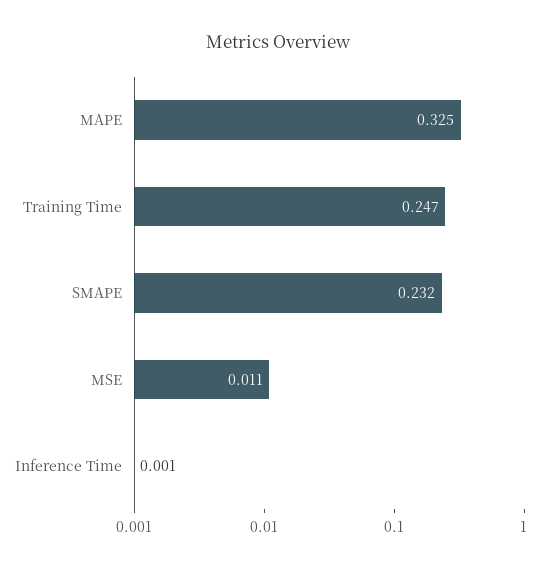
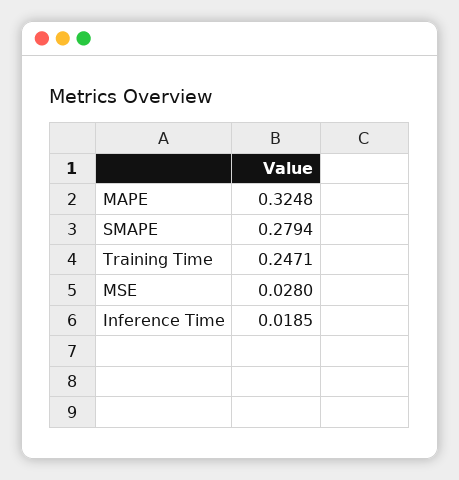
SMAPE: 0.232 -> 0.2794
MSE: 0.011 -> 0.028
Inference Time: 0.001 -> 0.0185

